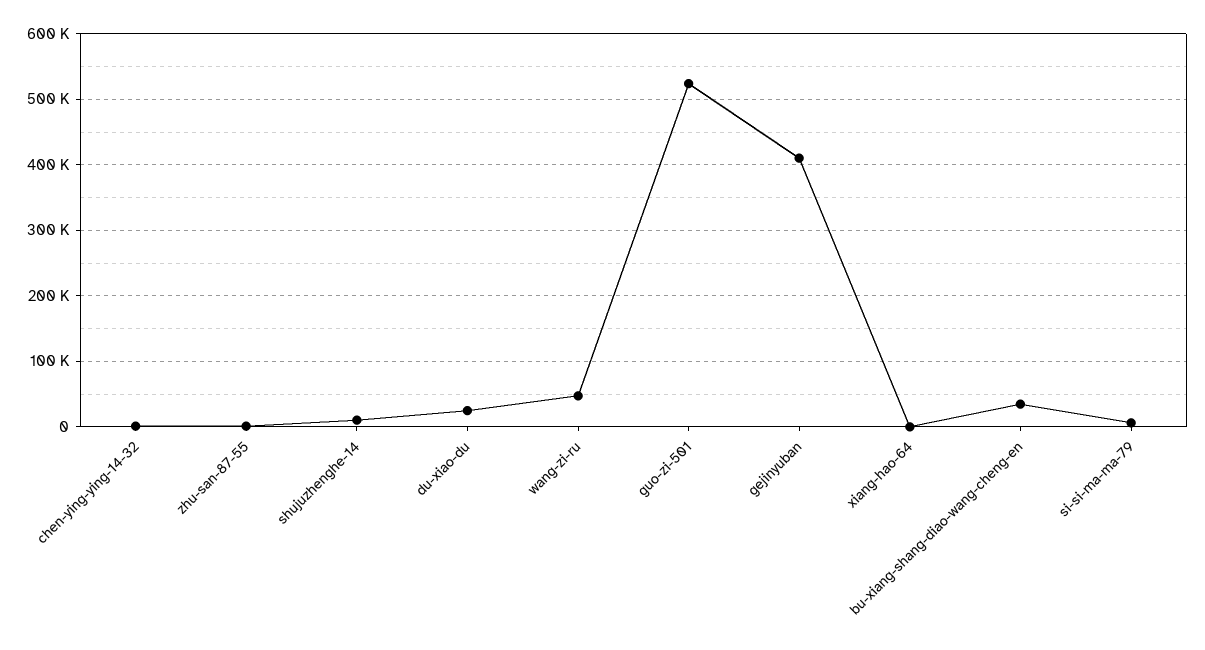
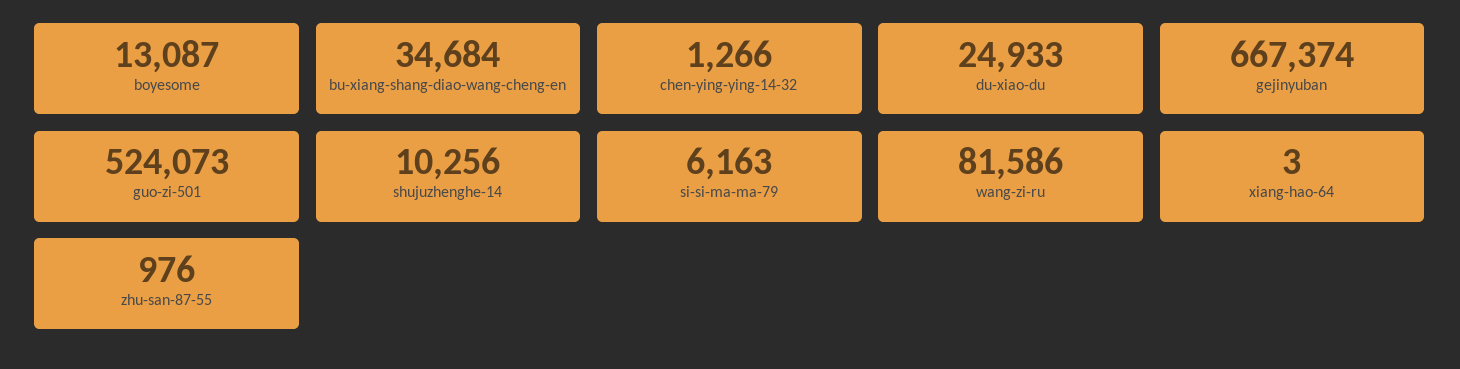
wang-zi-ru: 50000 -> 81586
gejinyuban: 410000 -> 667374
boyesome: none -> 13087

